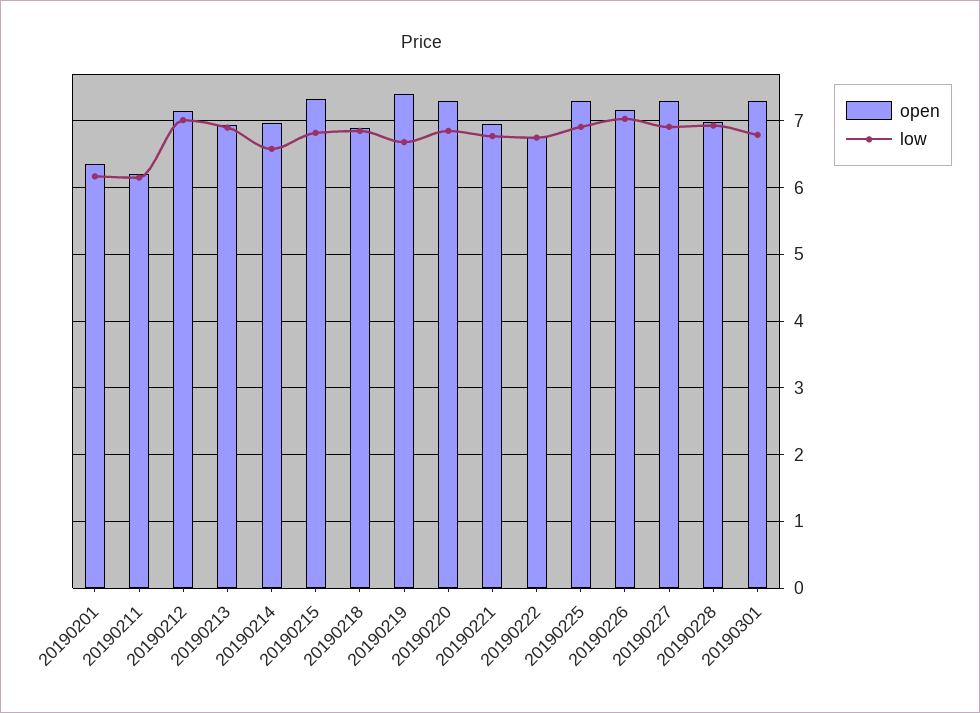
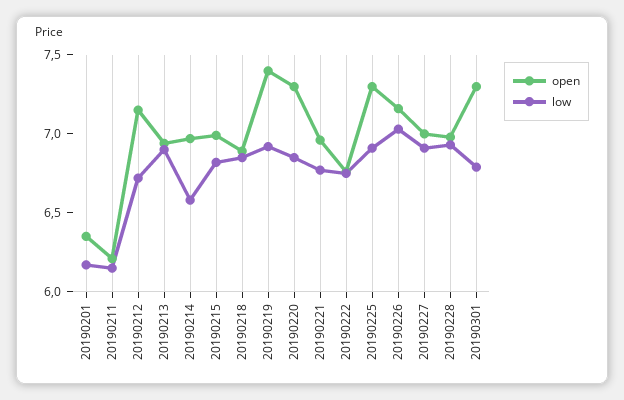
low, 20190212: 7 -> 6.7
open, 20190215: 7.3 -> 7
low, 20190219: 6.7 -> 6.9
open, 20190227: 7.3 -> 7

